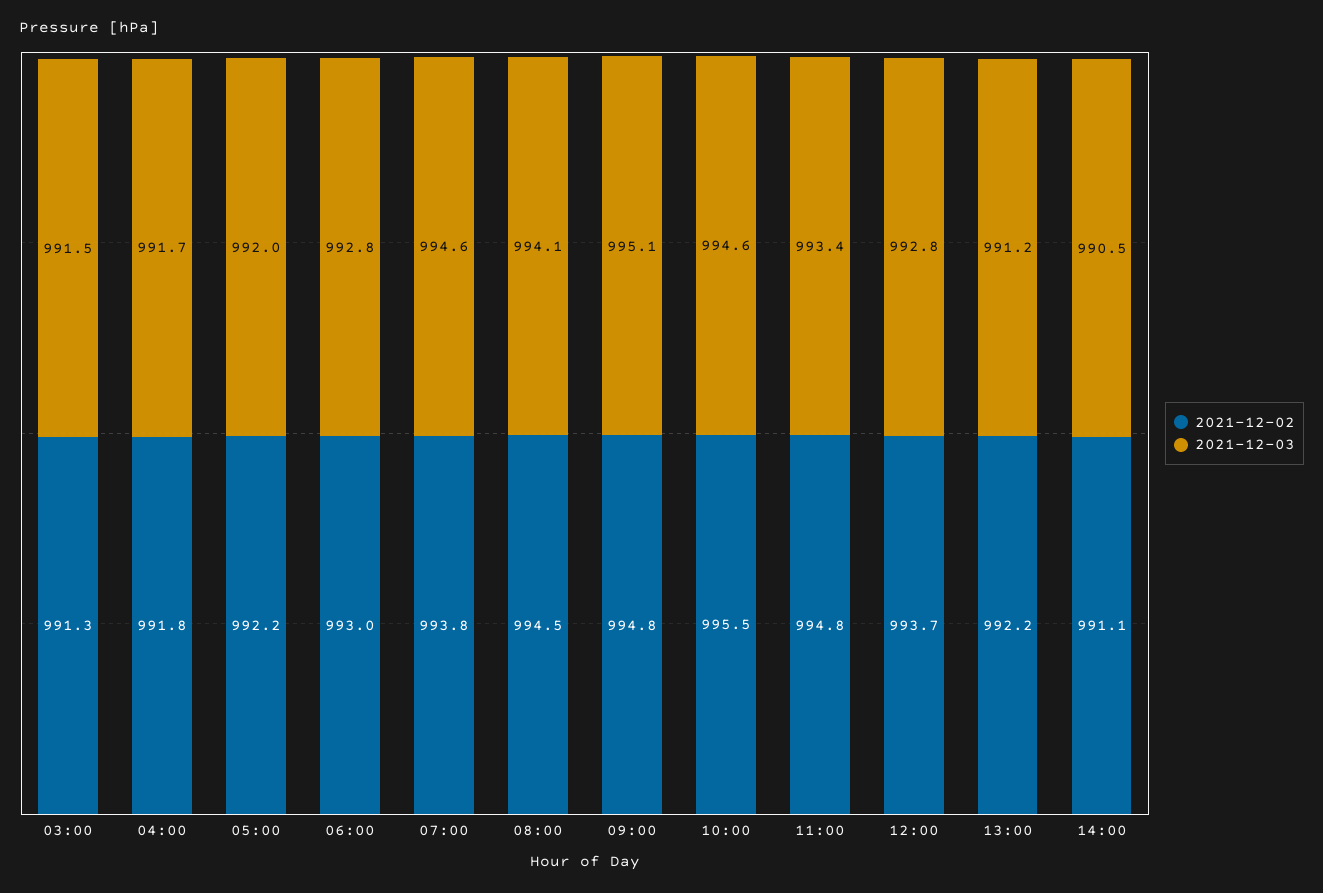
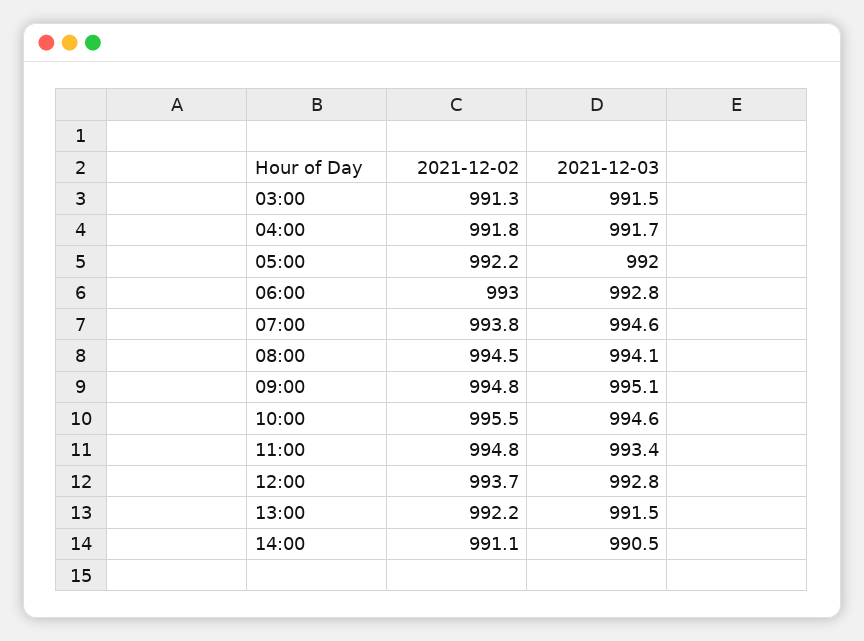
2021-12-03, 13:00: 991.2 -> 991.5

